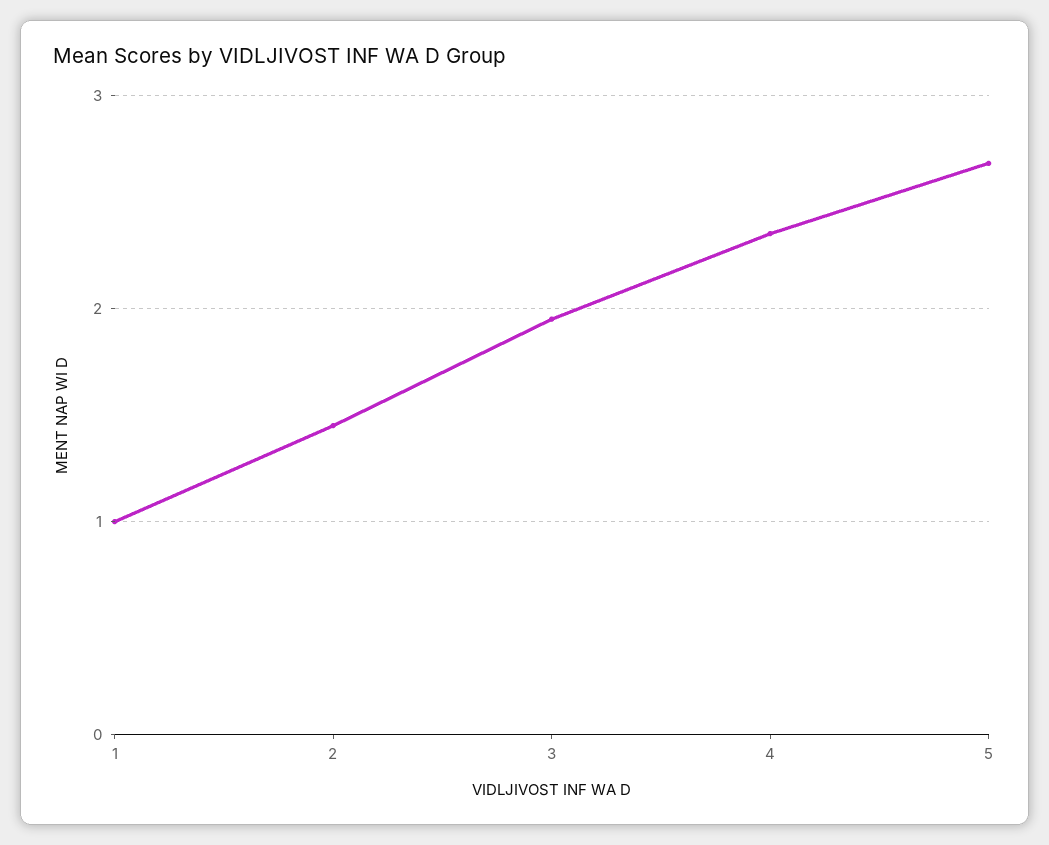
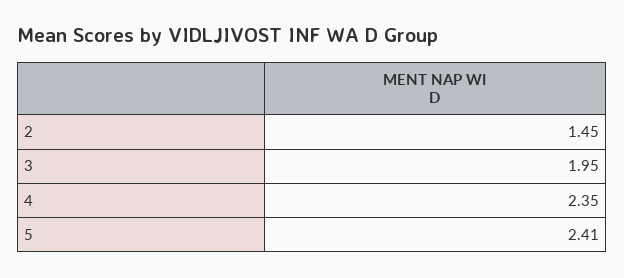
1: 1 -> none
5: 2.7 -> 2.41

